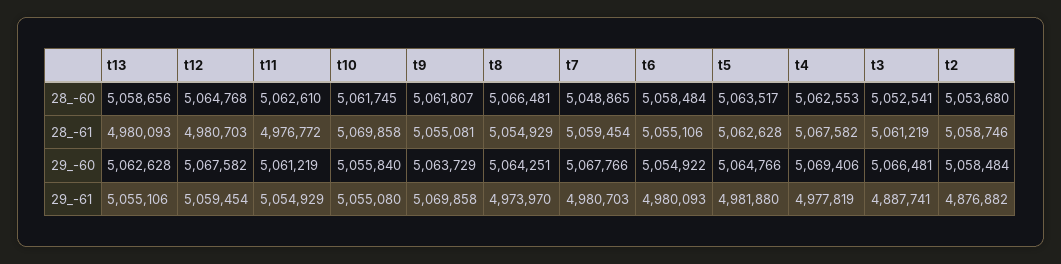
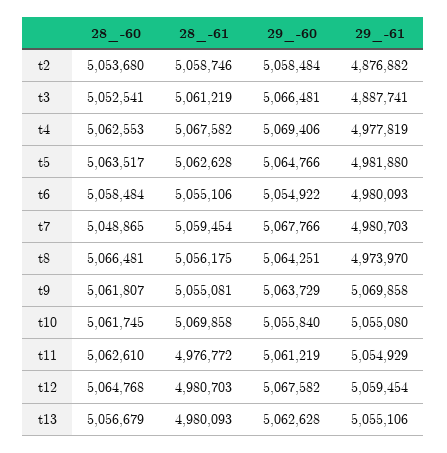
t13, 28_-60: 5058656 -> 5056679
t8, 28_-61: 5054929 -> 5056175

